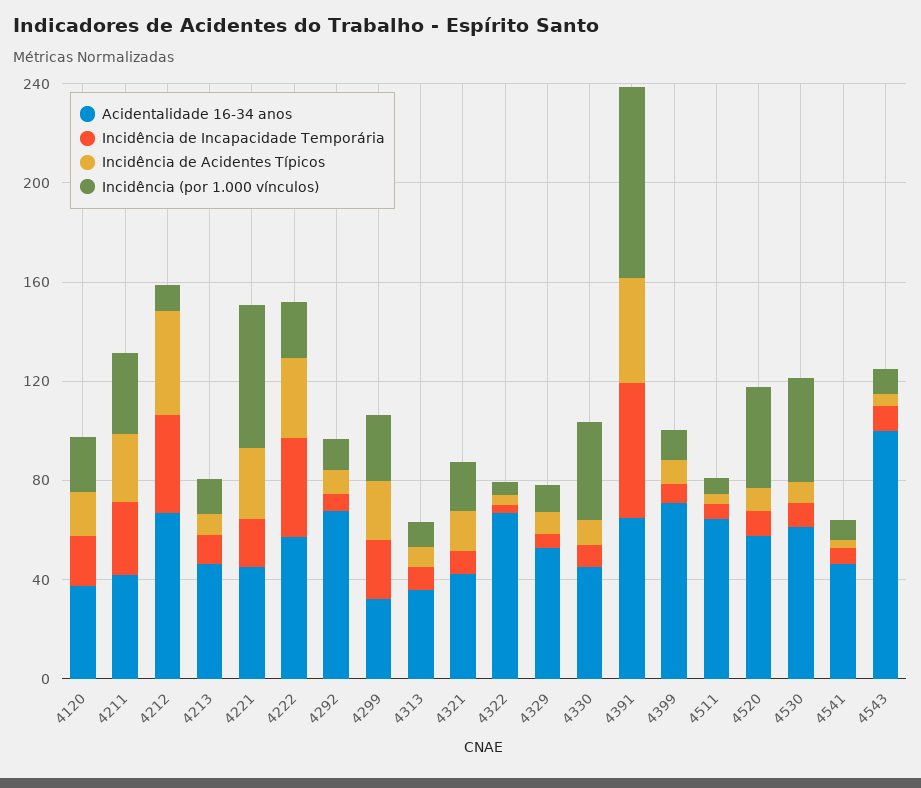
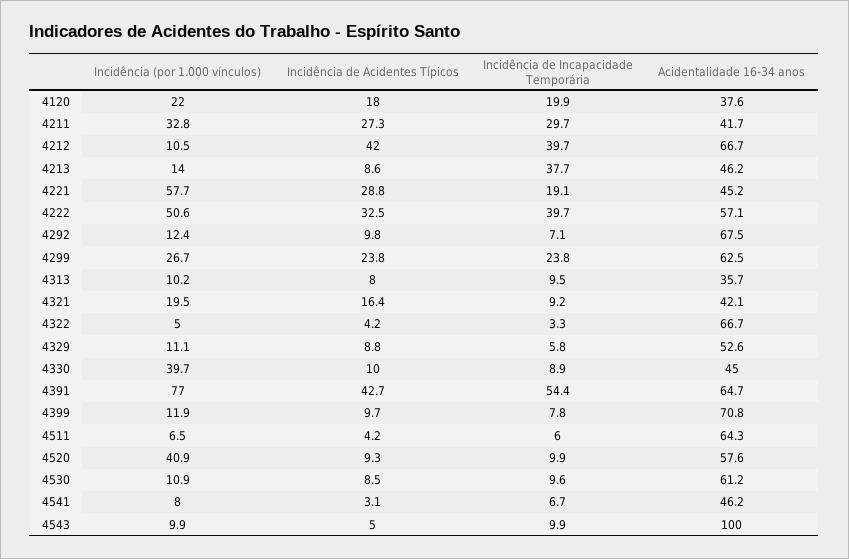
Incidência de Incapacidade Temporária, 4213: 10 -> 37.7
Incidência (por 1.000 vínculos), 4222: 20 -> 50.6
Acidentalidade 16-34 anos, 4299: 30 -> 62.5
Incidência (por 1.000 vínculos), 4530: 40 -> 10.9

